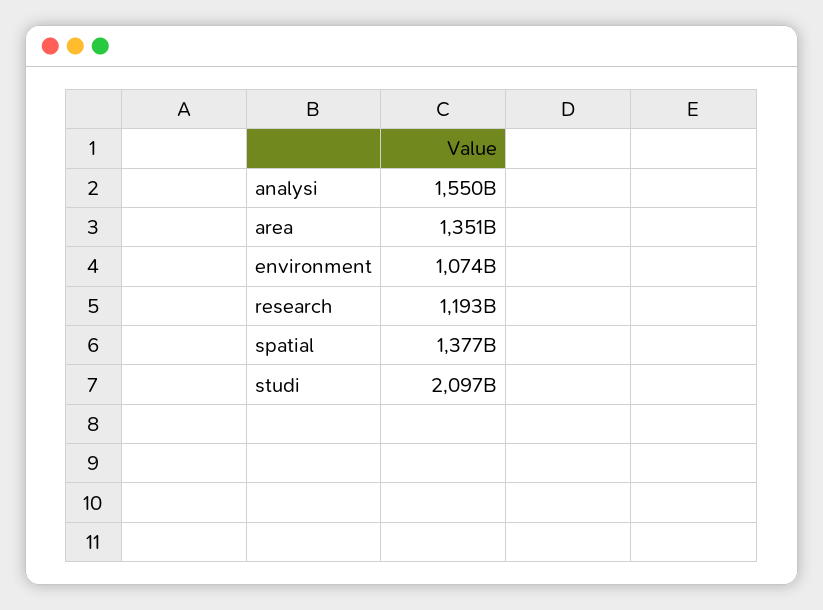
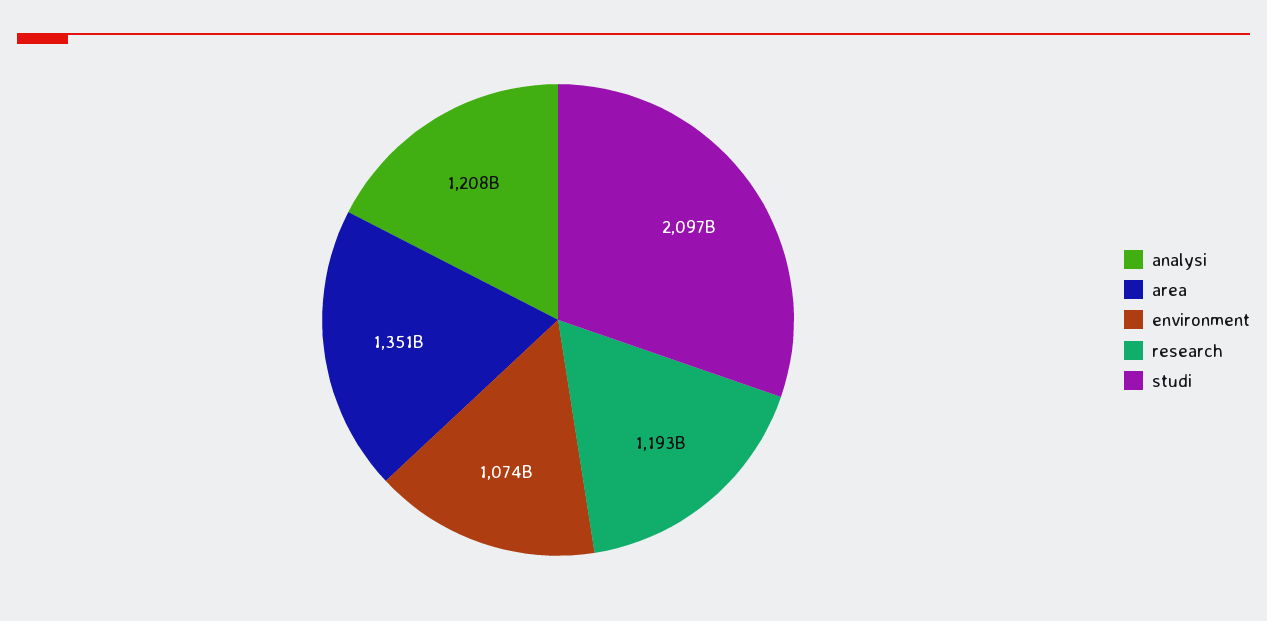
analysi: 1550000000000 -> 1208000000000
spatial: 1377000000000 -> none

